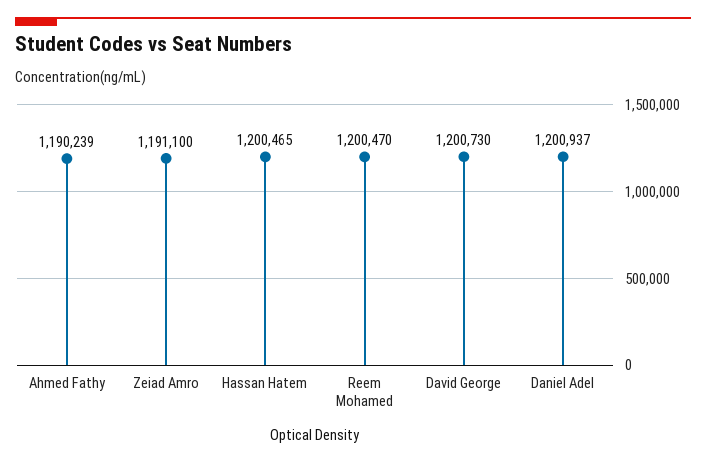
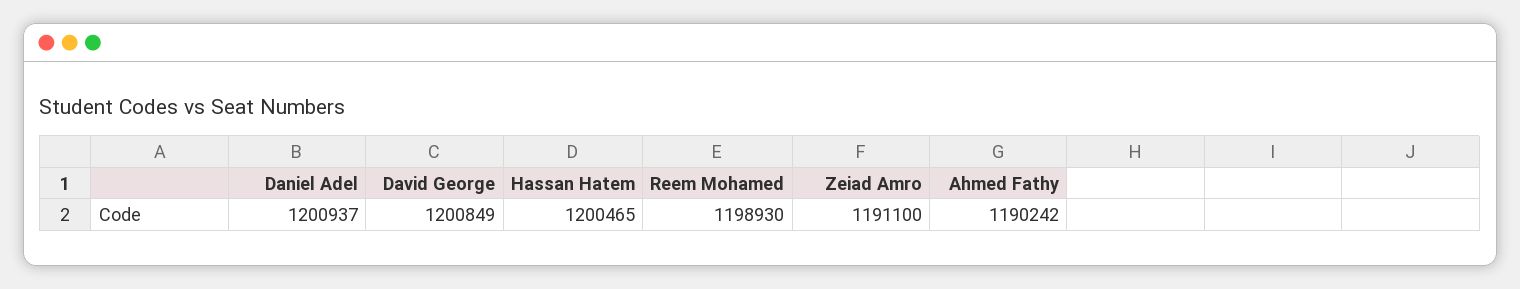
Ahmed Fathy: 1190239 -> 1190242
Reem Mohamed: 1200470 -> 1198930
David George: 1200730 -> 1200849

